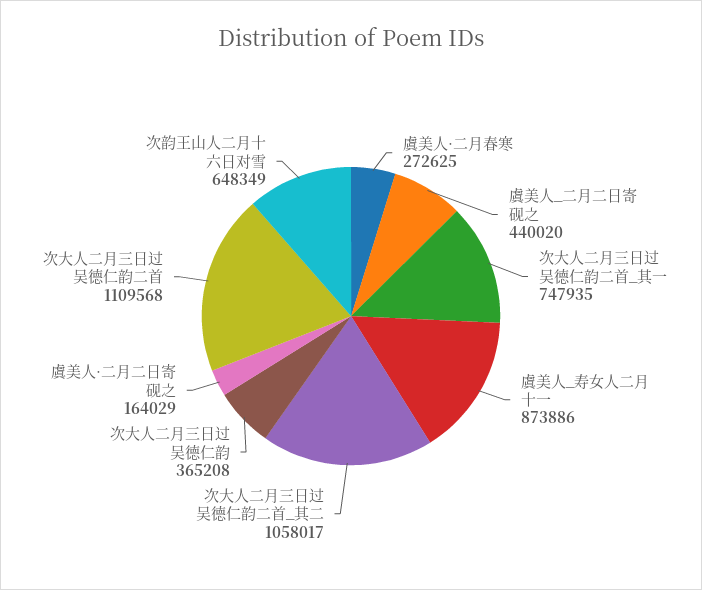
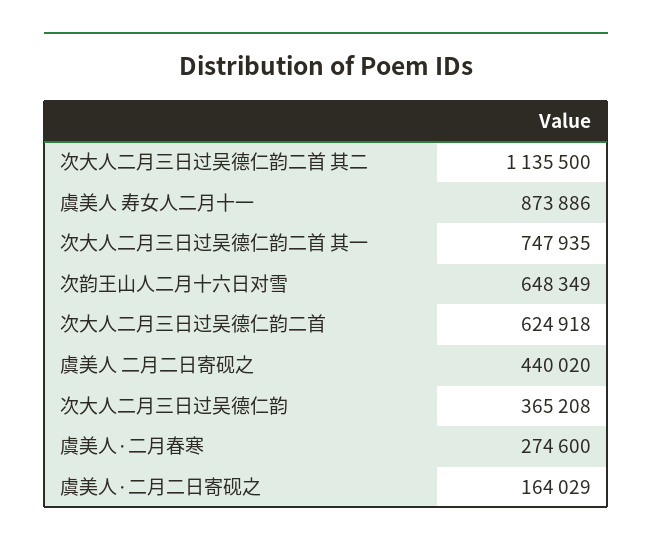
虞美人·二月春寒: 272625 -> 274600
次大人二月三日过吴德仁韵二首_其二: 1058017 -> 1135500
次大人二月三日过吴德仁韵二首: 1109568 -> 624918

